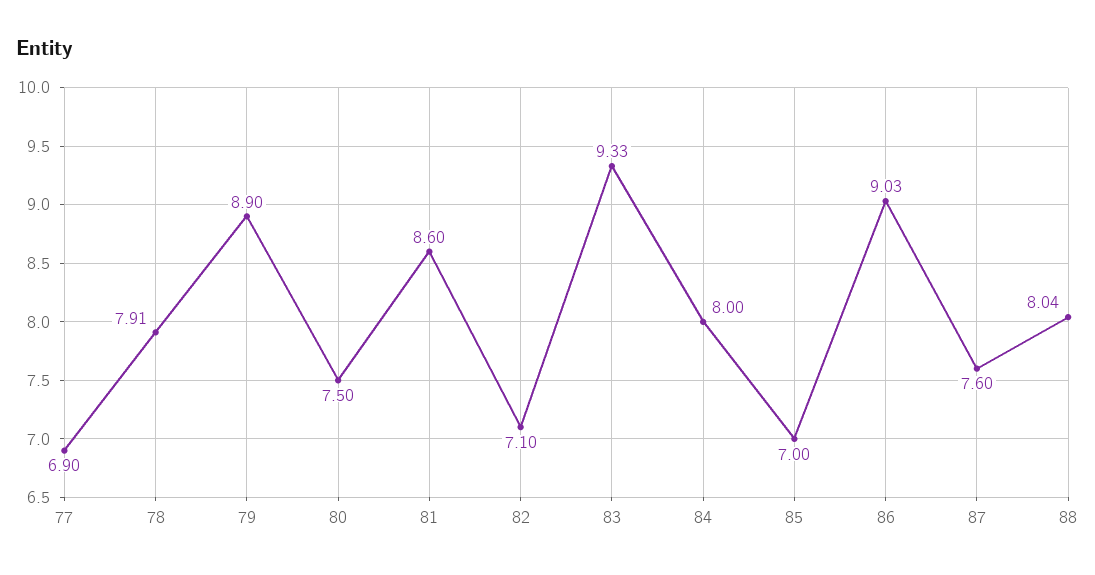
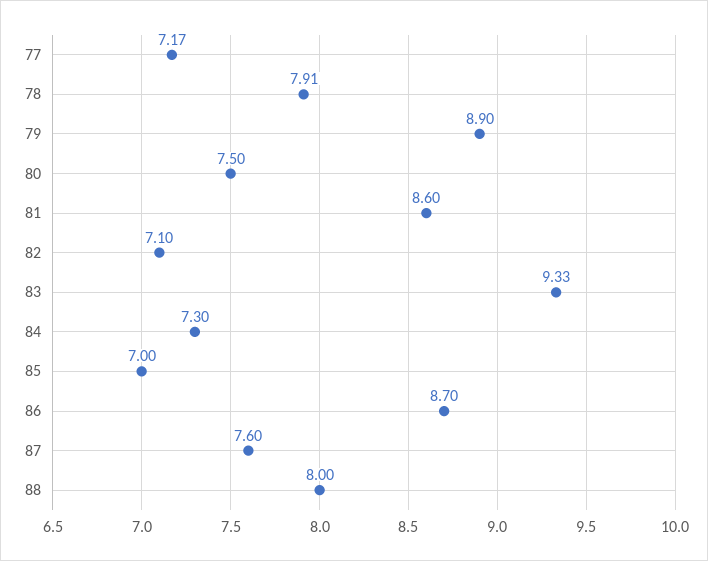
77: 6.9 -> 7.17
84: 8 -> 7.3
86: 9.03 -> 8.7
88: 8.04 -> 8

